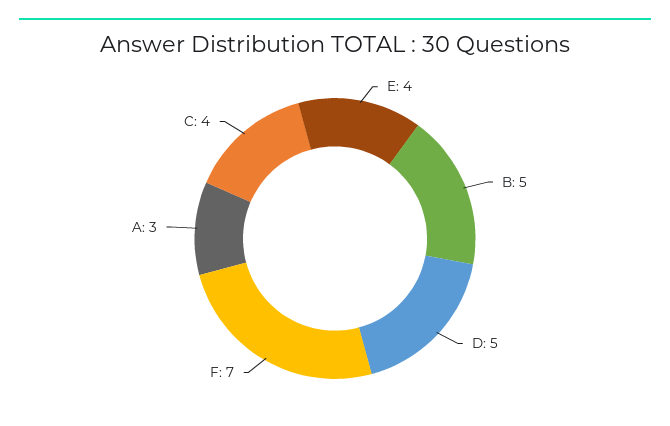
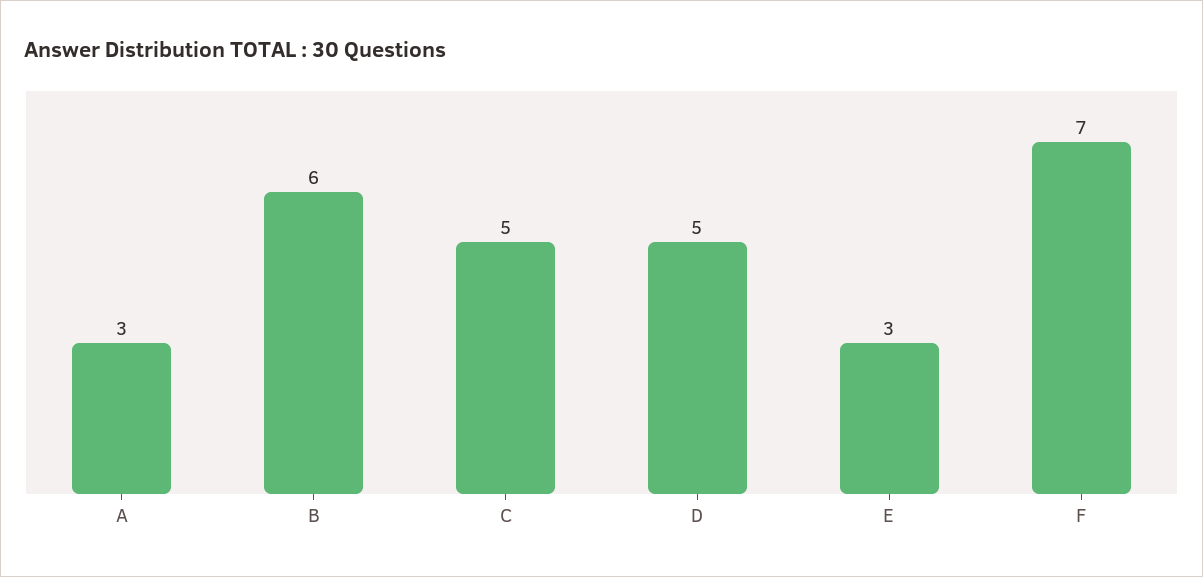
E: 4 -> 3
B: 5 -> 6
C: 4 -> 5

